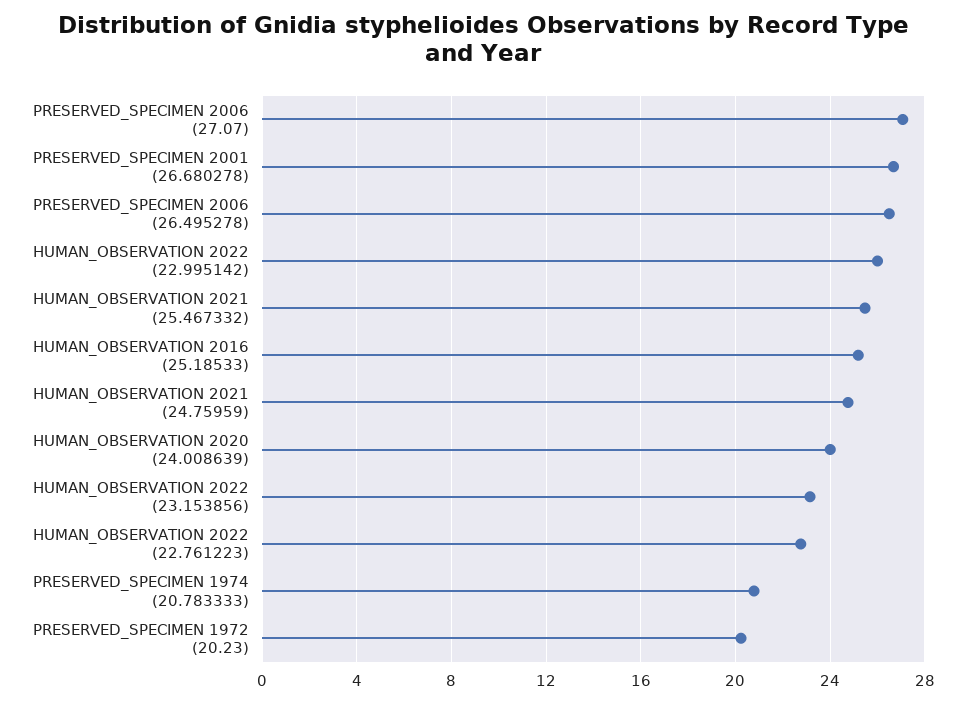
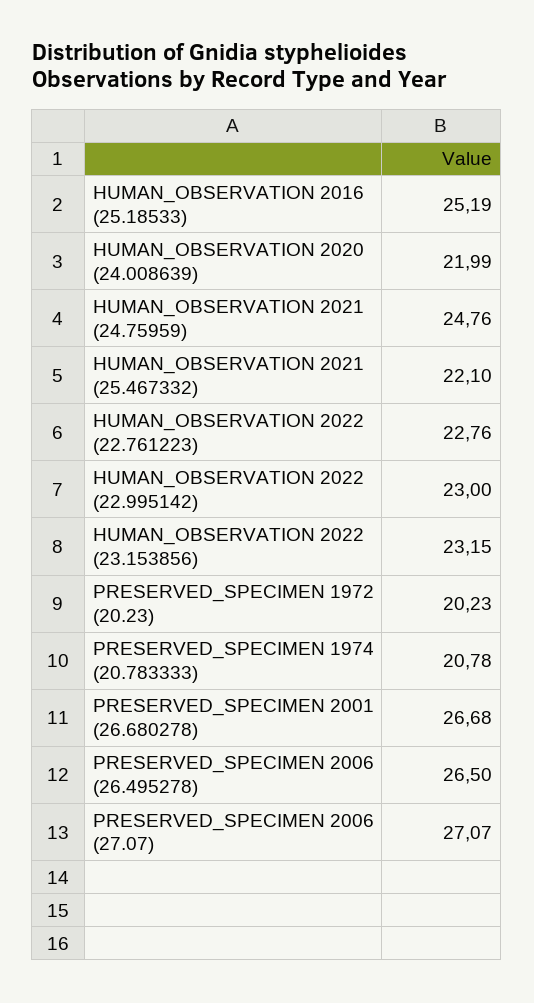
HUMAN_OBSERVATION 2022 (22.995142): 26 -> 23
HUMAN_OBSERVATION 2021 (25.467332): 25.5 -> 22.1
HUMAN_OBSERVATION 2020 (24.008639): 24 -> 21.99

